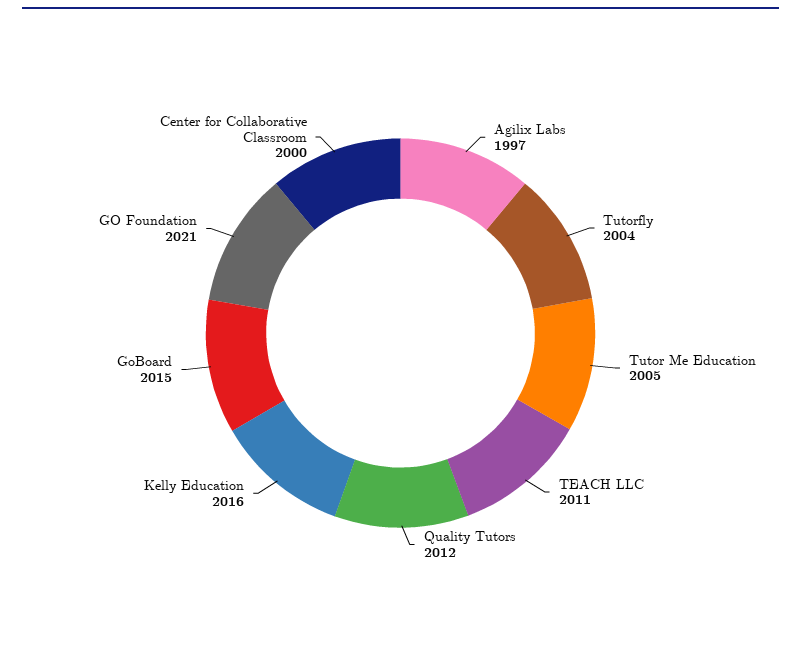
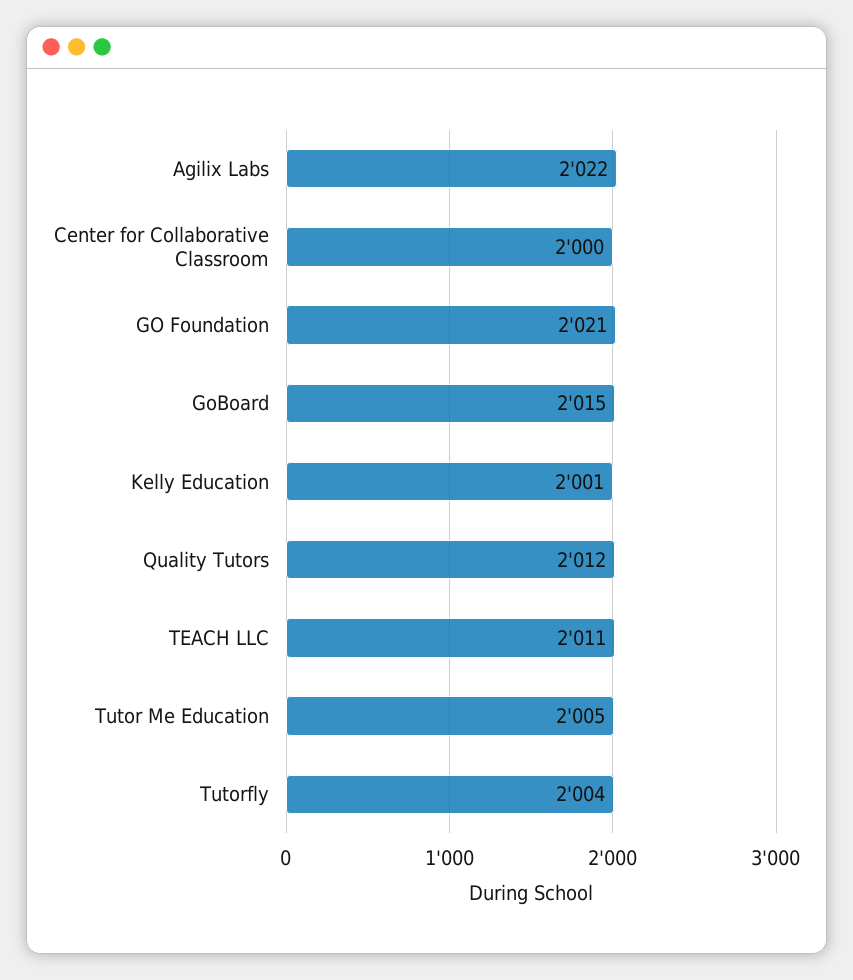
Agilix Labs: 1997 -> 2022
Kelly Education: 2016 -> 2001

